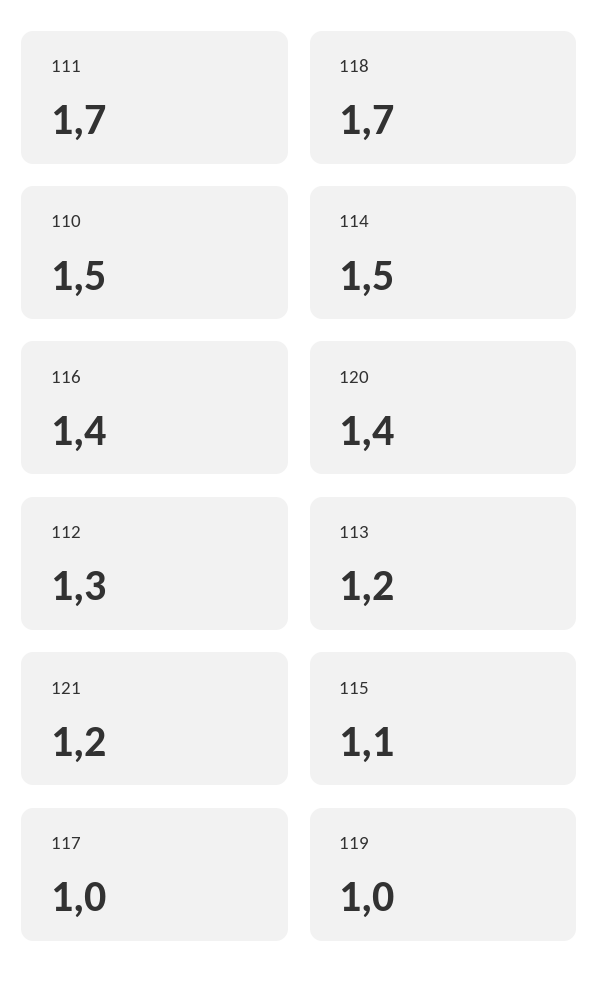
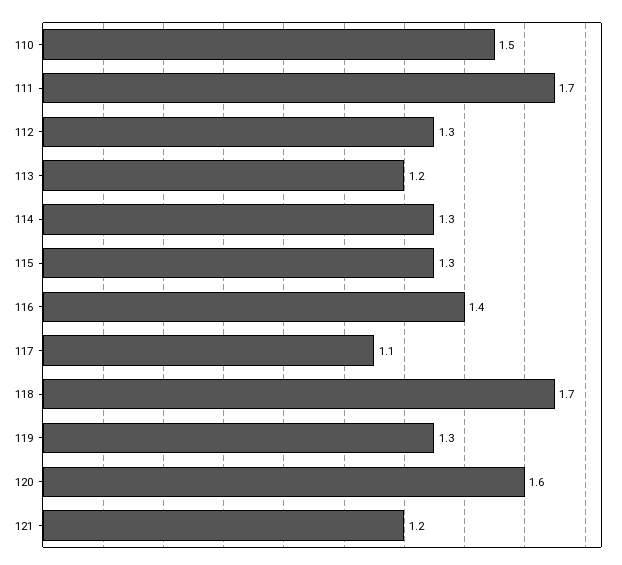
114: 1.5 -> 1.3
120: 1.4 -> 1.6
115: 1.1 -> 1.3
117: 1 -> 1.1
119: 1 -> 1.3

